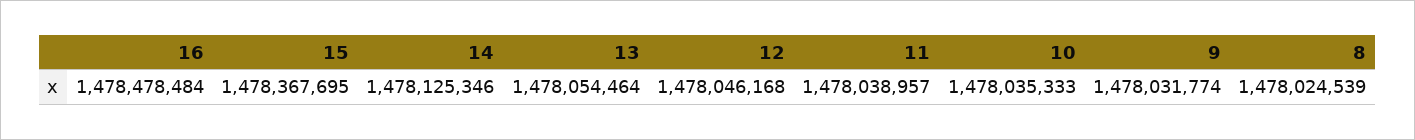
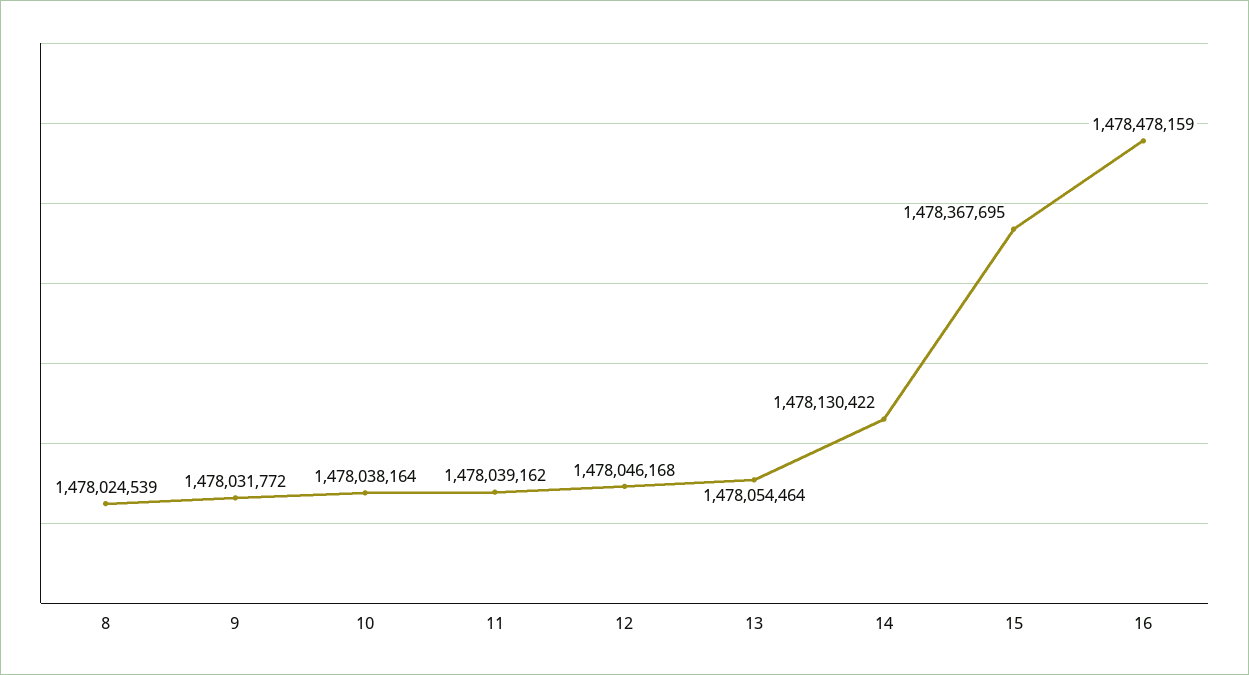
16: 1478478484 -> 1478478159
14: 1478125346 -> 1478130422
11: 1478038957 -> 1478039162
10: 1478035333 -> 1478038164
9: 1478031774 -> 1478031772

